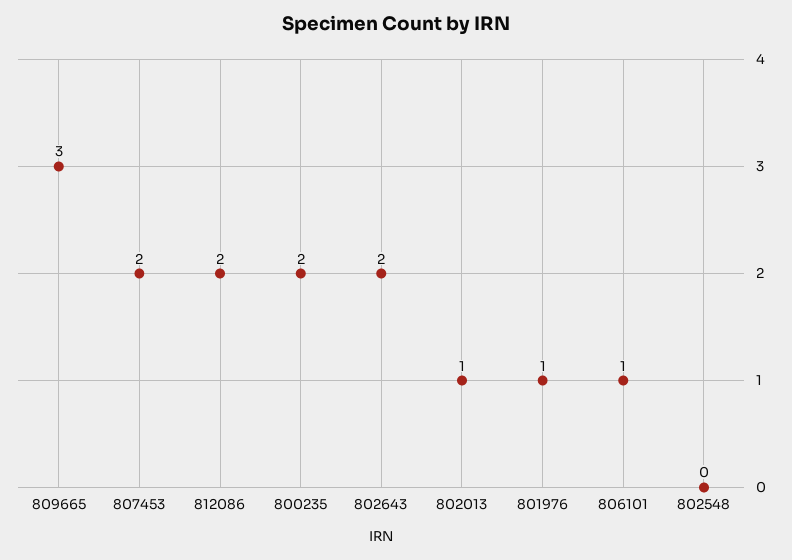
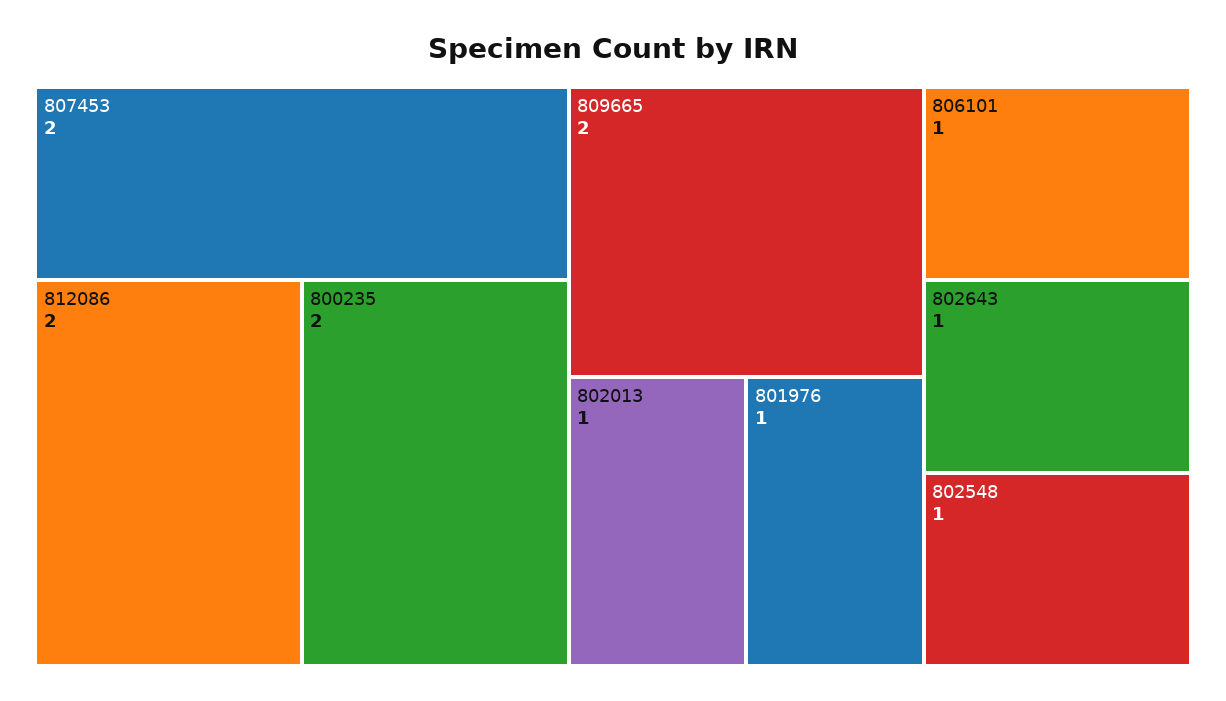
809665: 3 -> 2
802643: 2 -> 1
802548: 0 -> 1

